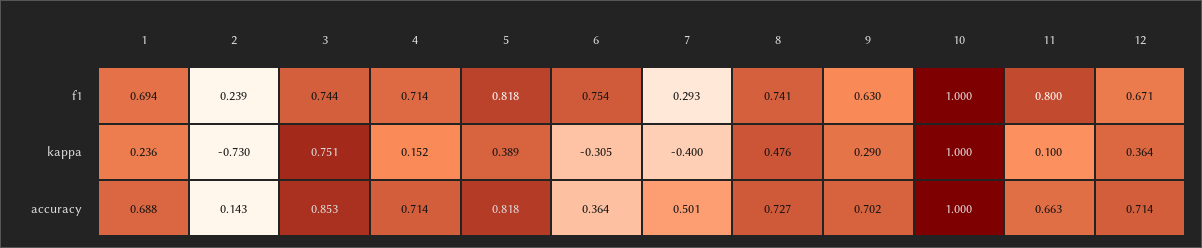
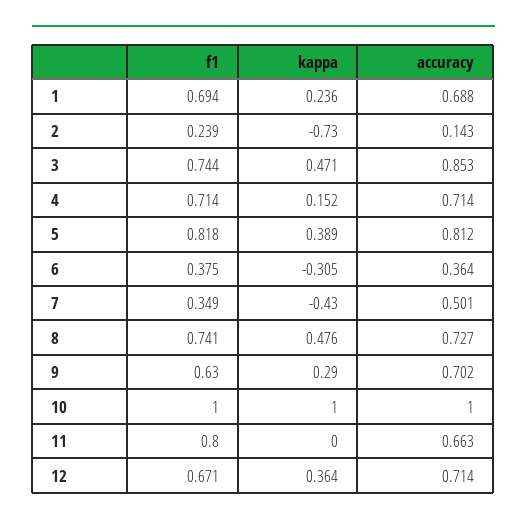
6, f1: 0.754 -> 0.375
7, f1: 0.293 -> 0.349
3, kappa: 0.751 -> 0.471
7, kappa: -0.4 -> -0.43
11, kappa: 0.1 -> 0
5, accuracy: 0.818 -> 0.812

